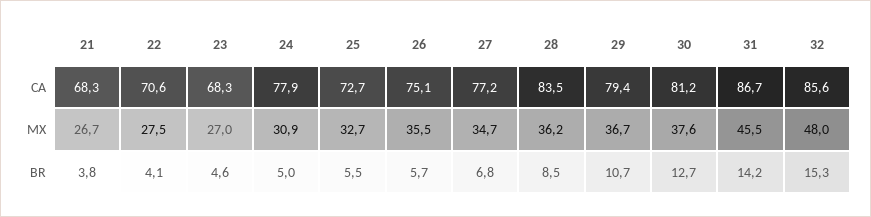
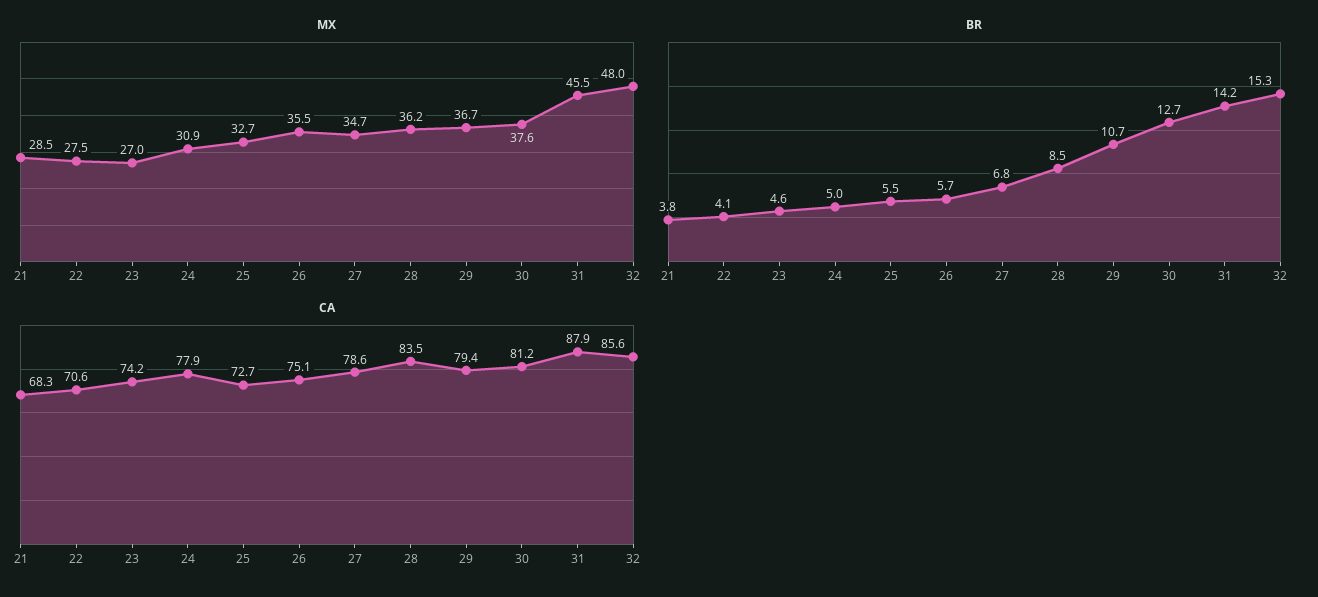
CA, 23: 68.3 -> 74.2
CA, 27: 77.2 -> 78.6
CA, 31: 86.7 -> 87.9
MX, 21: 26.7 -> 28.5

